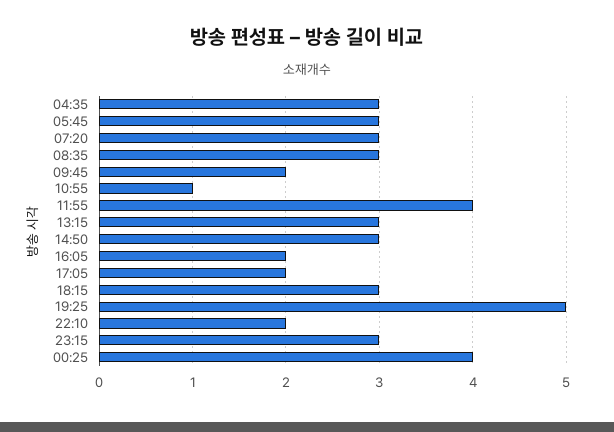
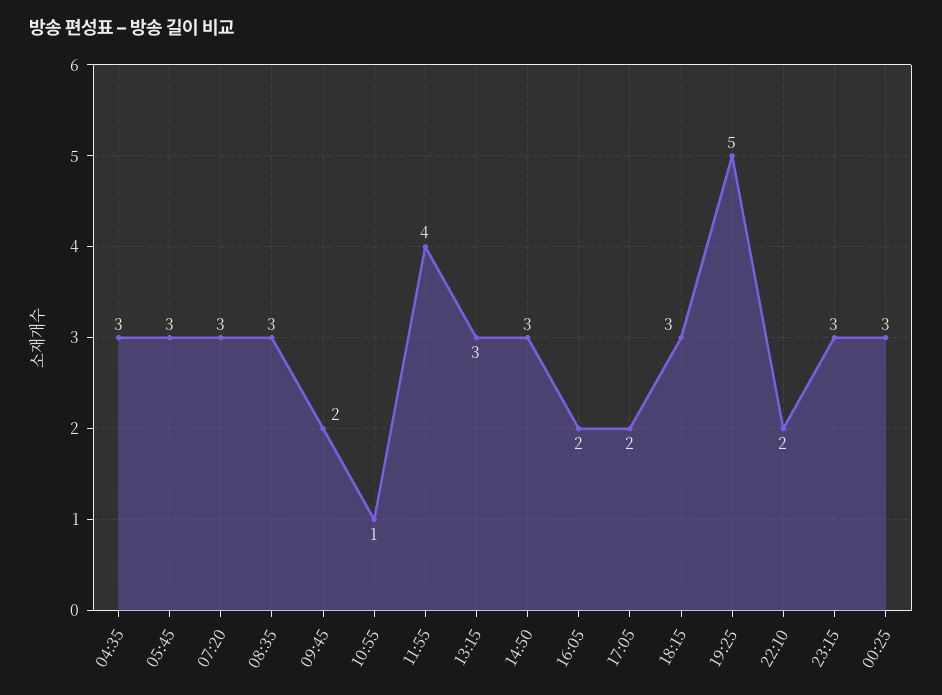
00:25: 4 -> 3

